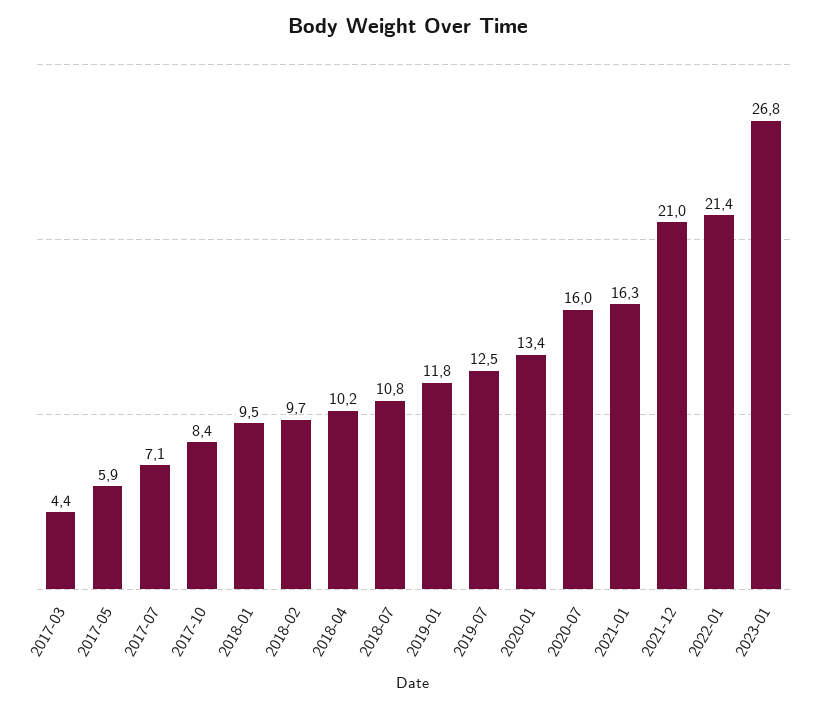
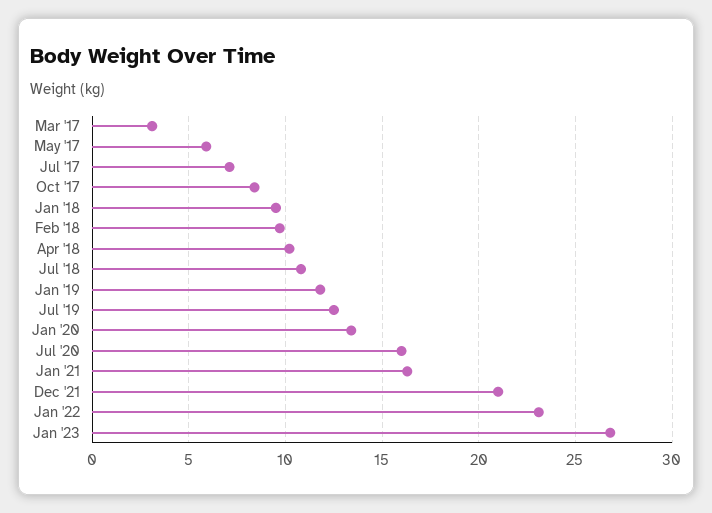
2017-03: 4.4 -> 3
2022-01: 21.4 -> 23

